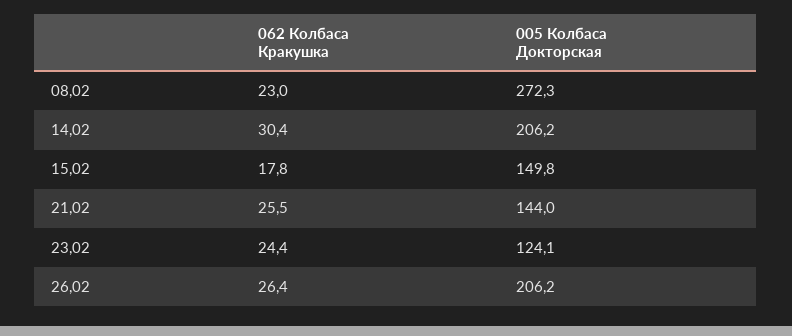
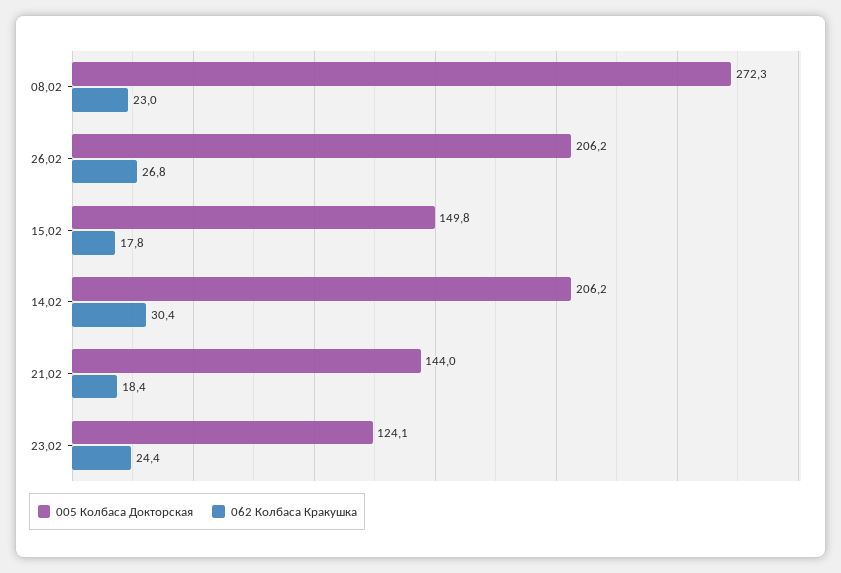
062 Колбаса Кракушка, 21,02: 25.5 -> 18.4
062 Колбаса Кракушка, 26,02: 26.4 -> 26.8

